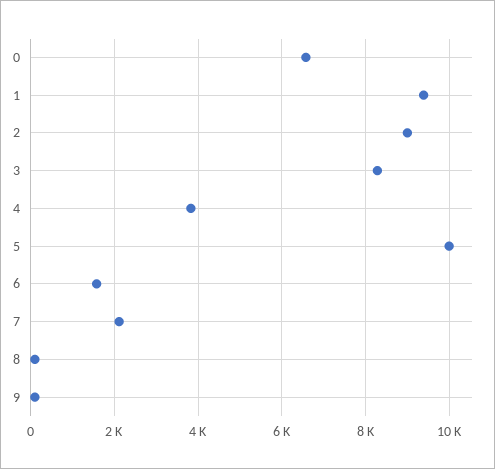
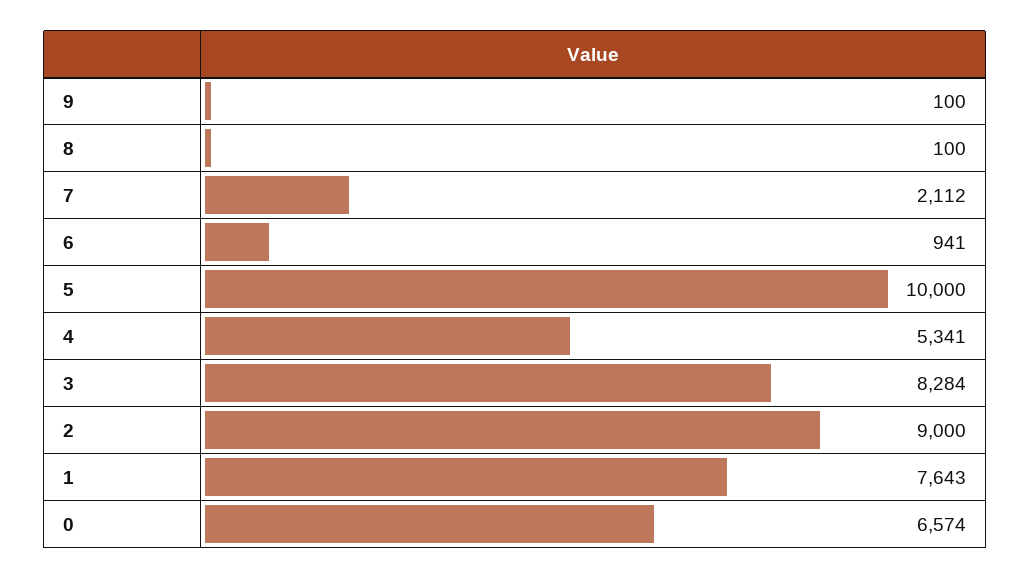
1: 9400 -> 7643
4: 3800 -> 5341
6: 1600 -> 941

